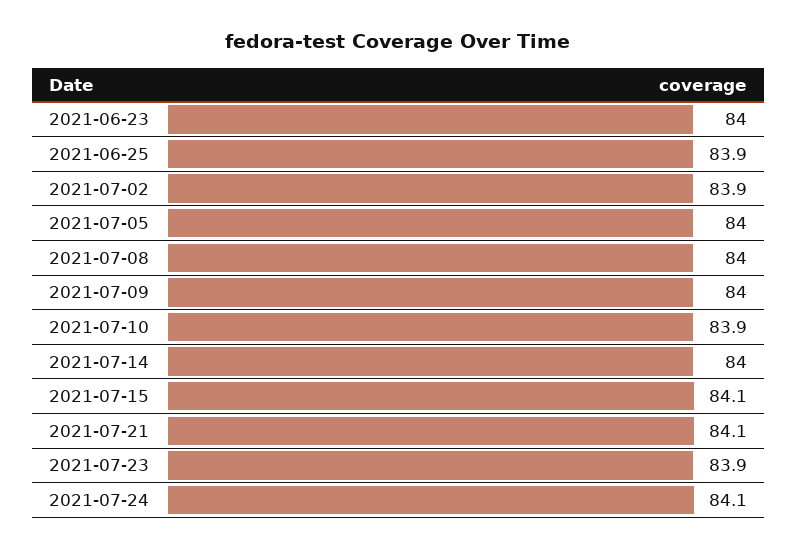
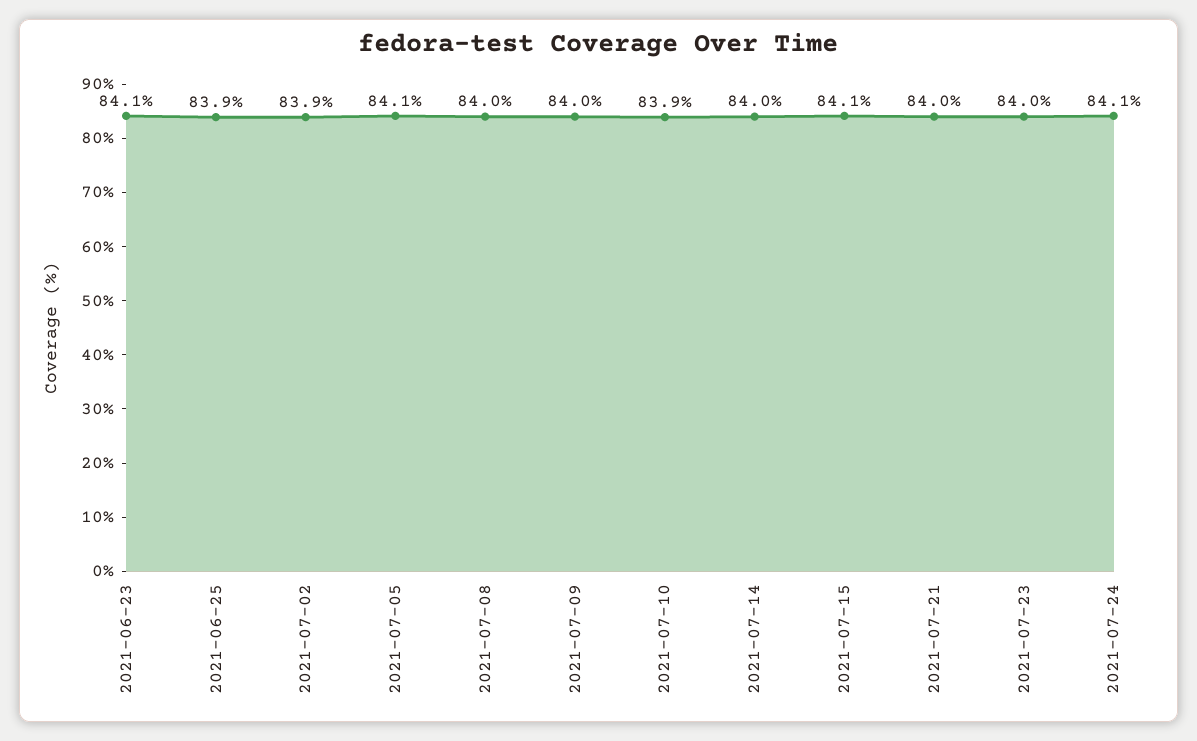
2021-06-23: 84 -> 84.1
2021-07-05: 84 -> 84.1
2021-07-21: 84.1 -> 84
2021-07-23: 83.9 -> 84

